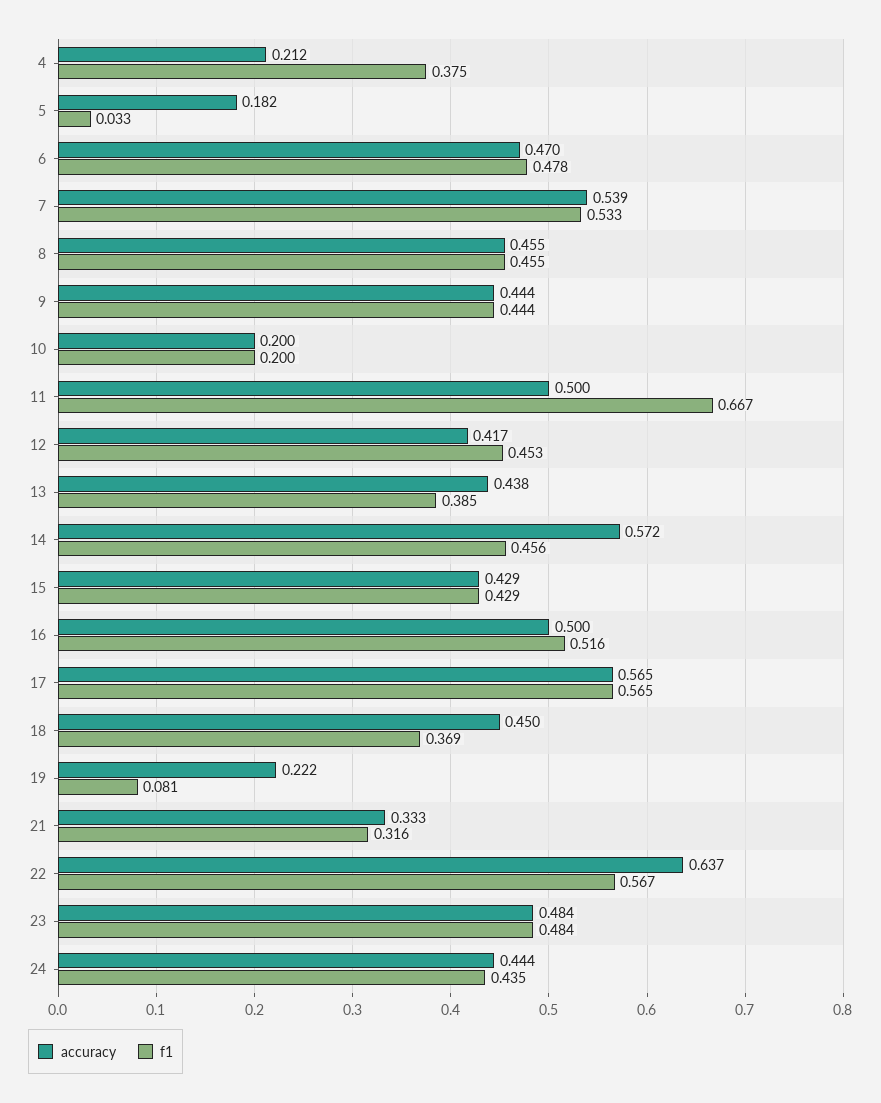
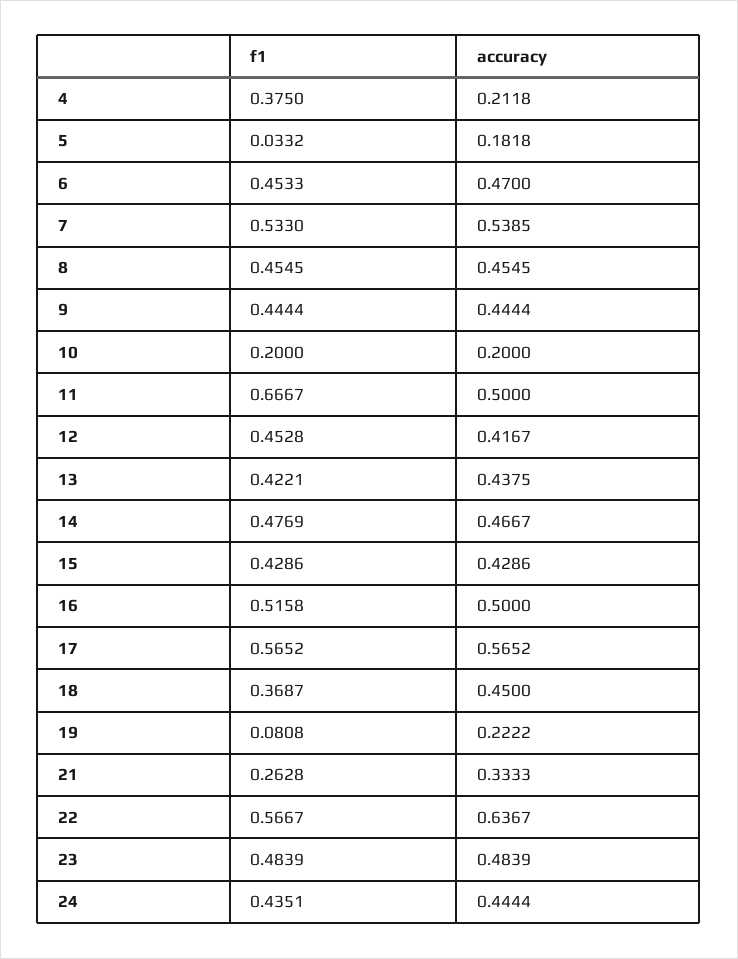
f1, 6: 0.478 -> 0.4533
f1, 13: 0.385 -> 0.4221
accuracy, 14: 0.572 -> 0.4667
f1, 14: 0.456 -> 0.4769
f1, 21: 0.316 -> 0.2628

